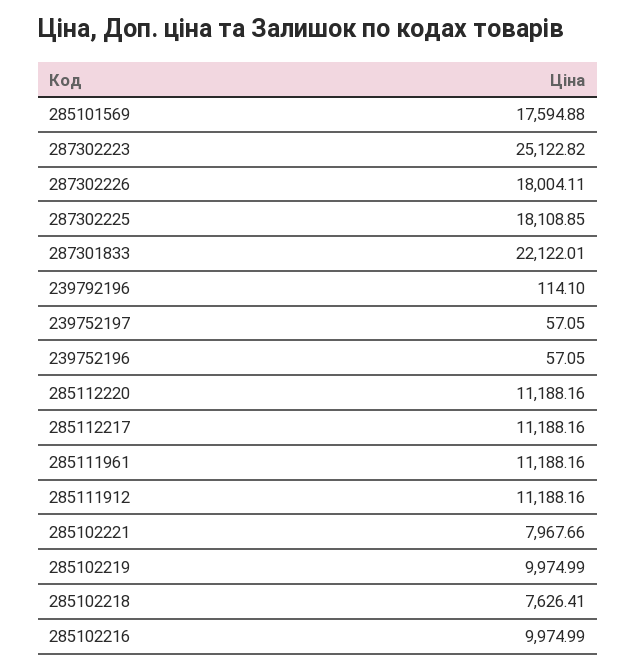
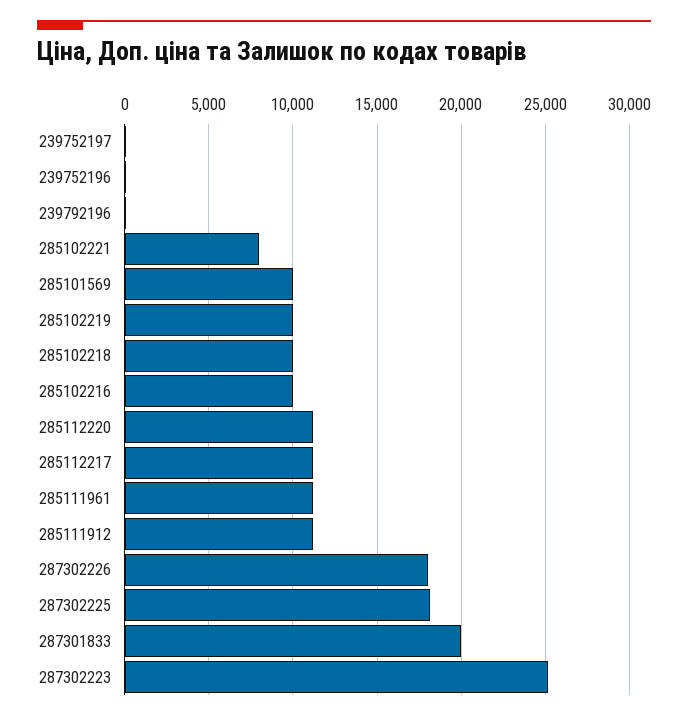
285101569: 17594.88 -> 10000
287301833: 22122.01 -> 20000
285102218: 7626.41 -> 10000

